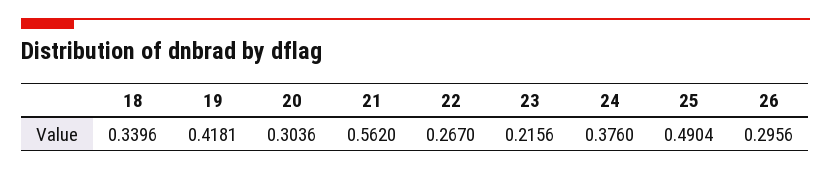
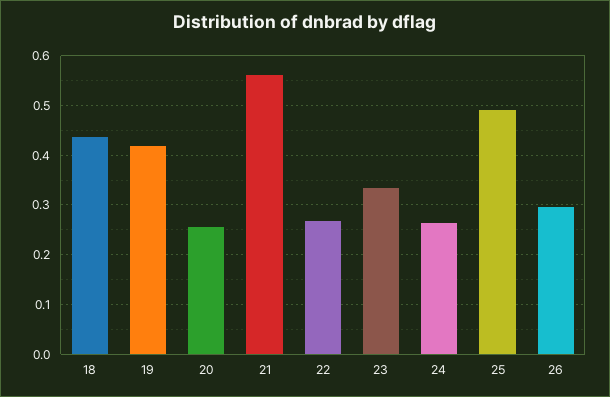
18: 0.3396 -> 0.44
20: 0.3036 -> 0.26
23: 0.2156 -> 0.34
24: 0.376 -> 0.26

